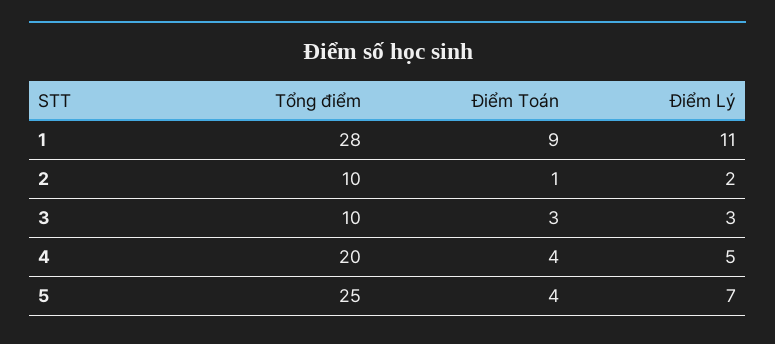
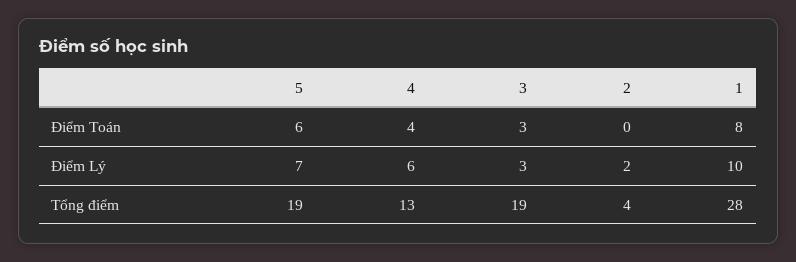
Điểm Toán, 1: 9 -> 8
Điểm Lý, 1: 11 -> 10
Tổng điểm, 2: 10 -> 4
Điểm Toán, 2: 1 -> 0
Tổng điểm, 3: 10 -> 19
Tổng điểm, 4: 20 -> 13
Điểm Lý, 4: 5 -> 6
Tổng điểm, 5: 25 -> 19
Điểm Toán, 5: 4 -> 6

